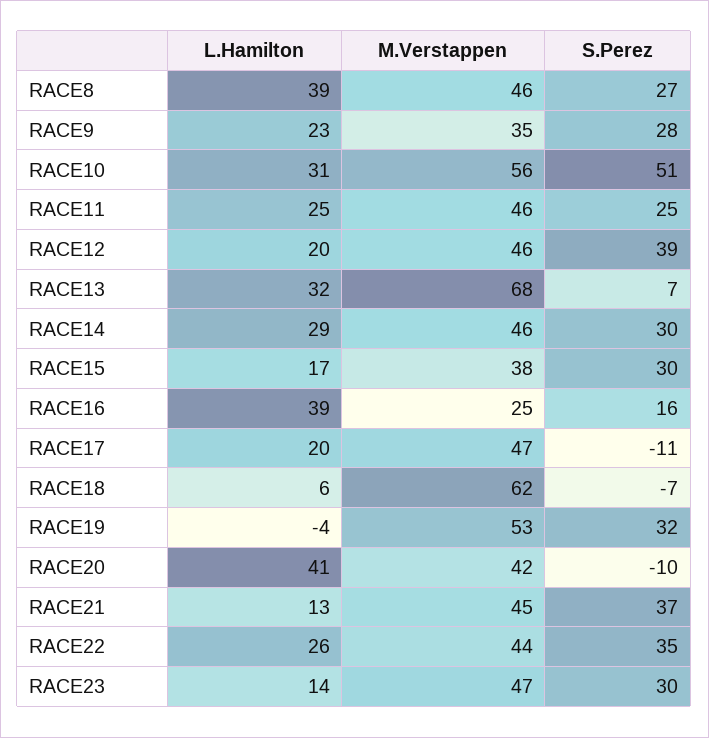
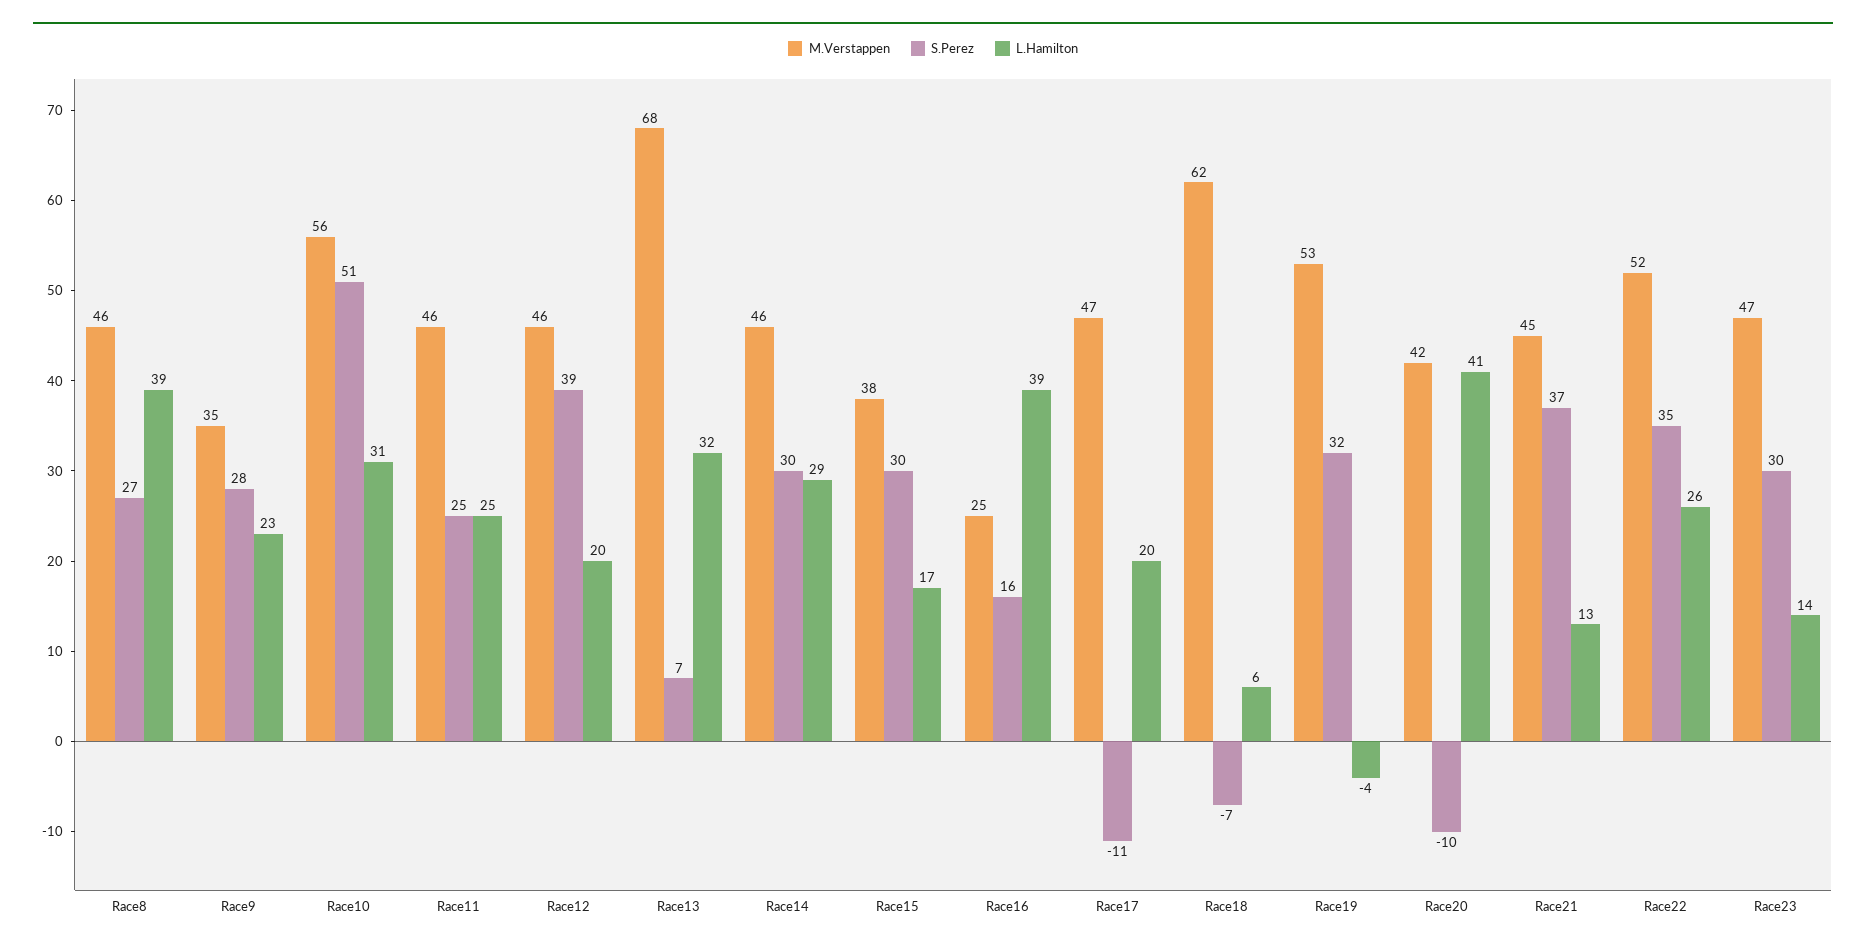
M.Verstappen, RACE22: 44 -> 52

